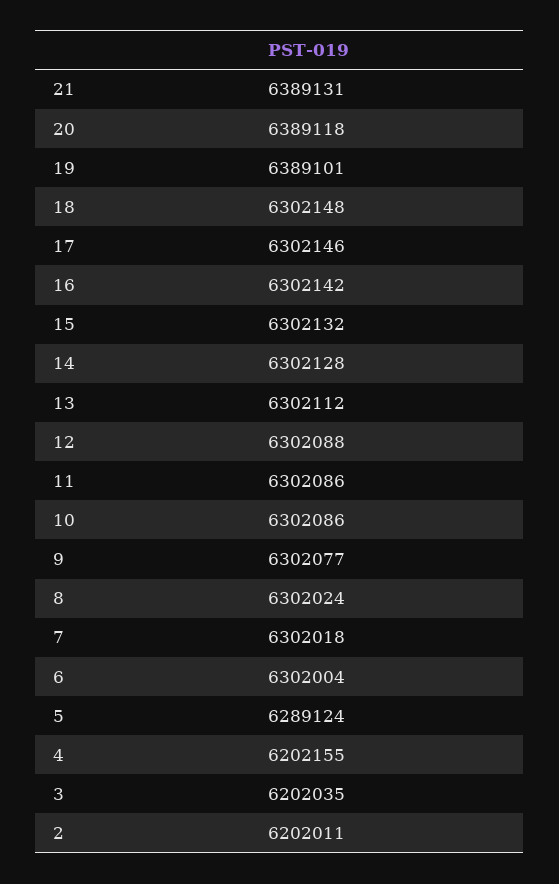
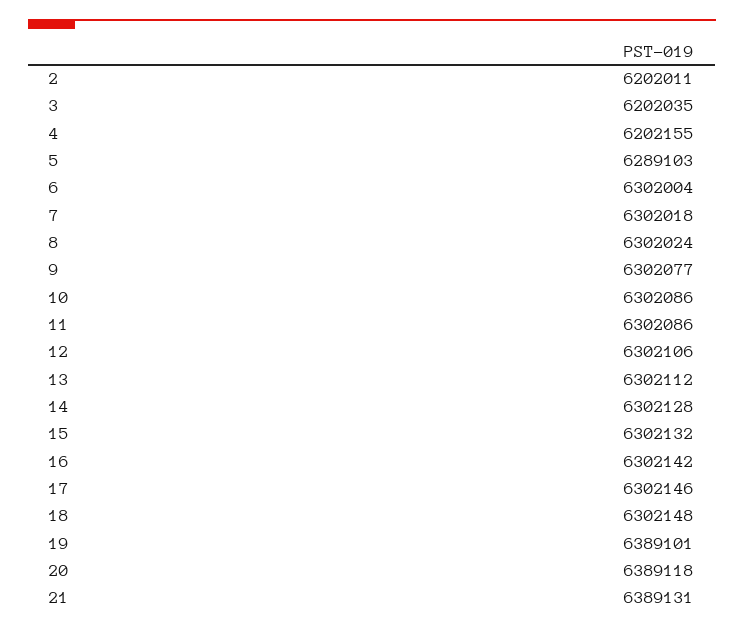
12: 6302088 -> 6302106
5: 6289124 -> 6289103

